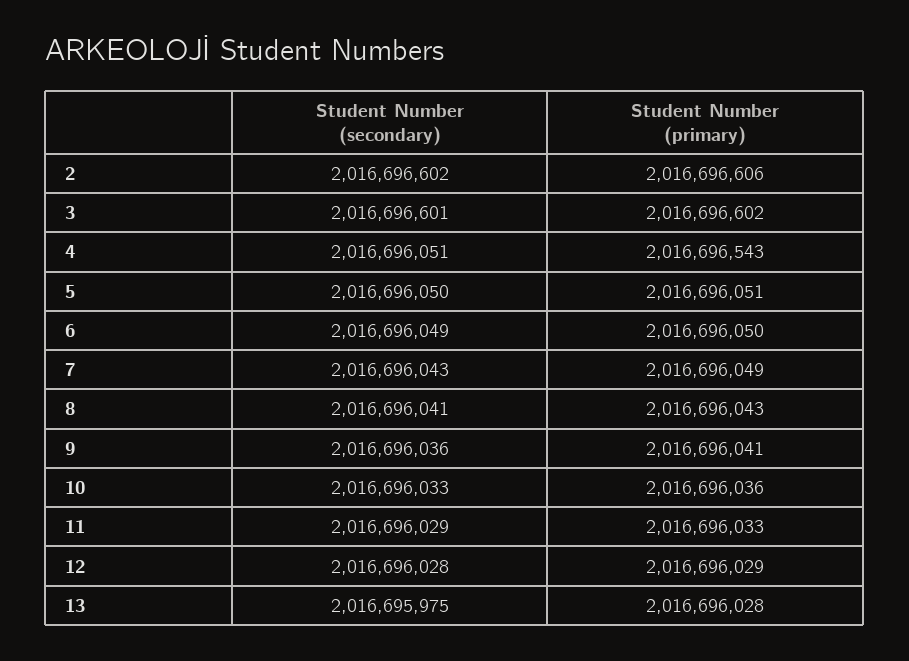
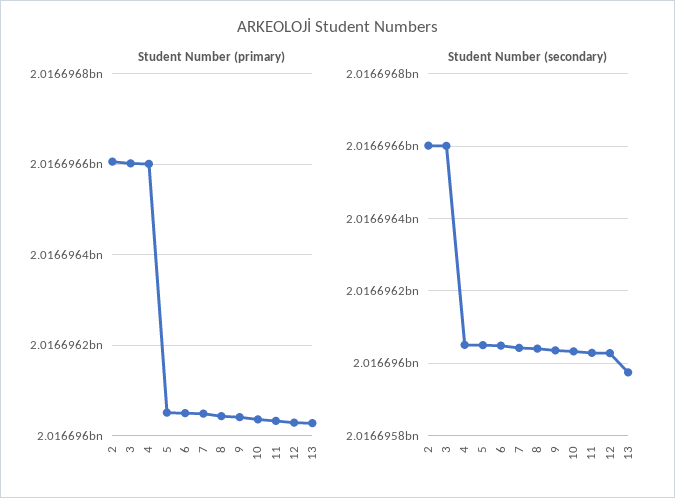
Student Number (primary), 4: 2016696543 -> 2016696600

